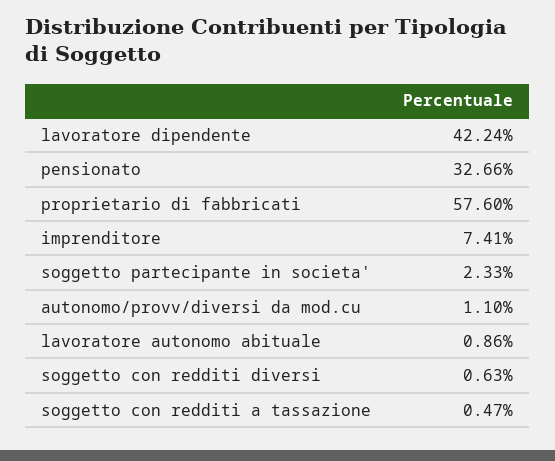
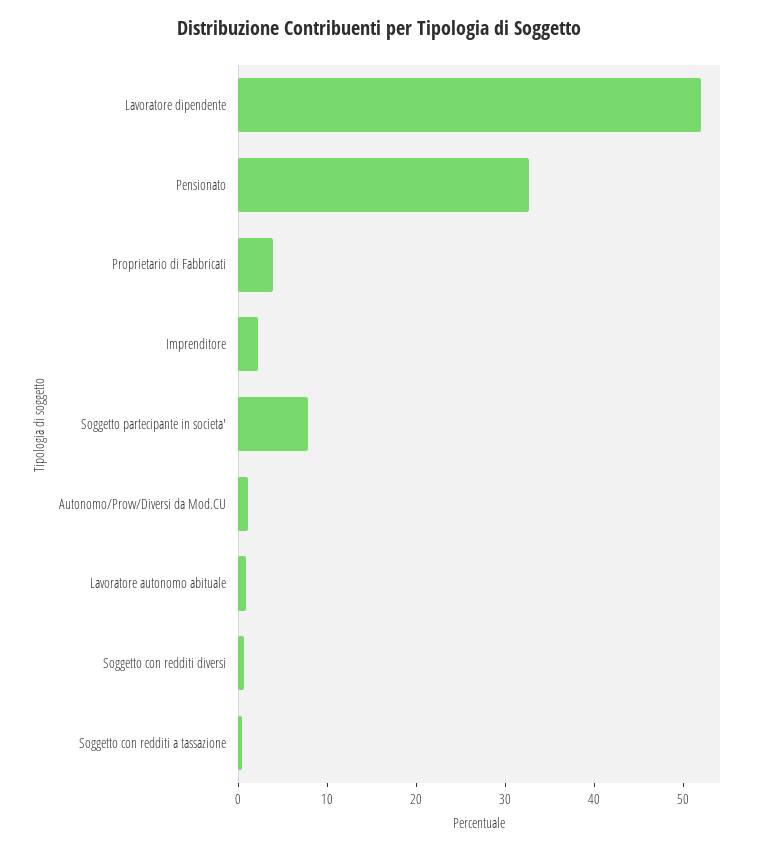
lavoratore dipendente: 42.24 -> 52
proprietario di fabbricati: 57.6 -> 4
imprenditore: 7.41 -> 2
soggetto partecipante in societa': 2.33 -> 8

